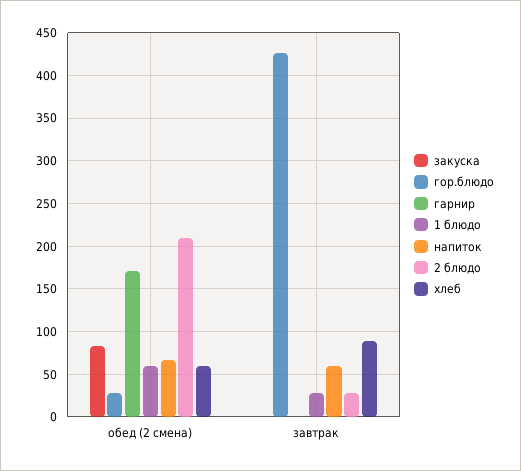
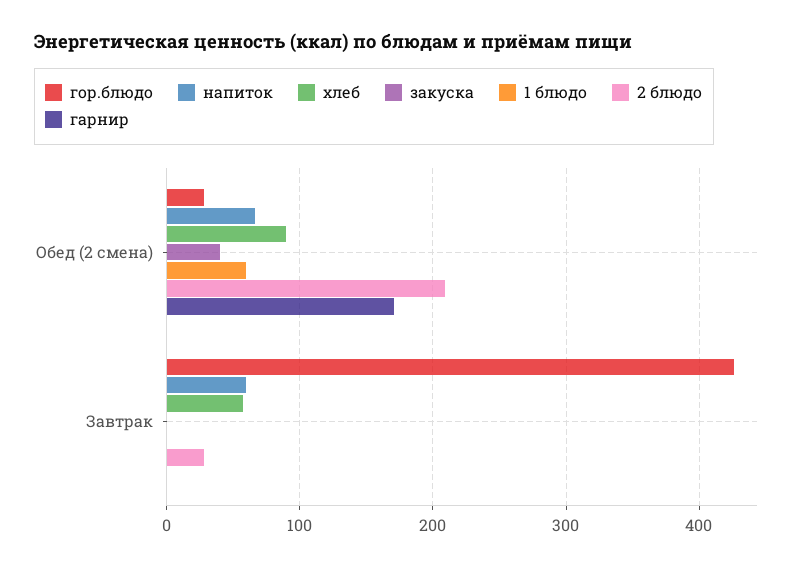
закуска, обед (2 смена): 80 -> 40
хлеб, обед (2 смена): 60 -> 90
1 блюдо, завтрак: 30 -> 0
хлеб, завтрак: 90 -> 60

